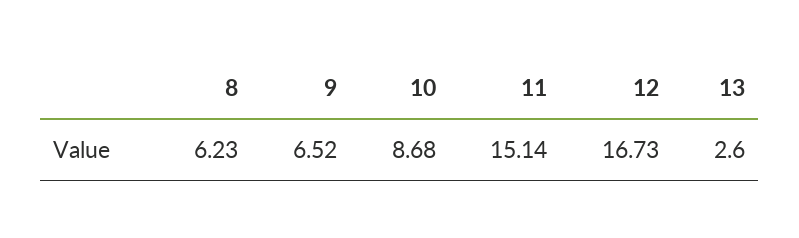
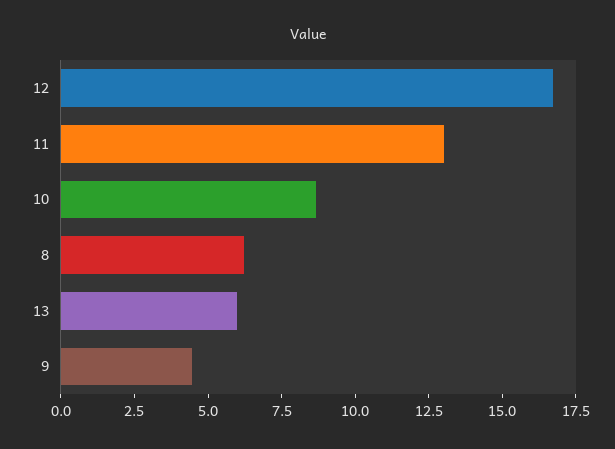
9: 6.52 -> 4.5
11: 15.14 -> 13
13: 2.6 -> 6

